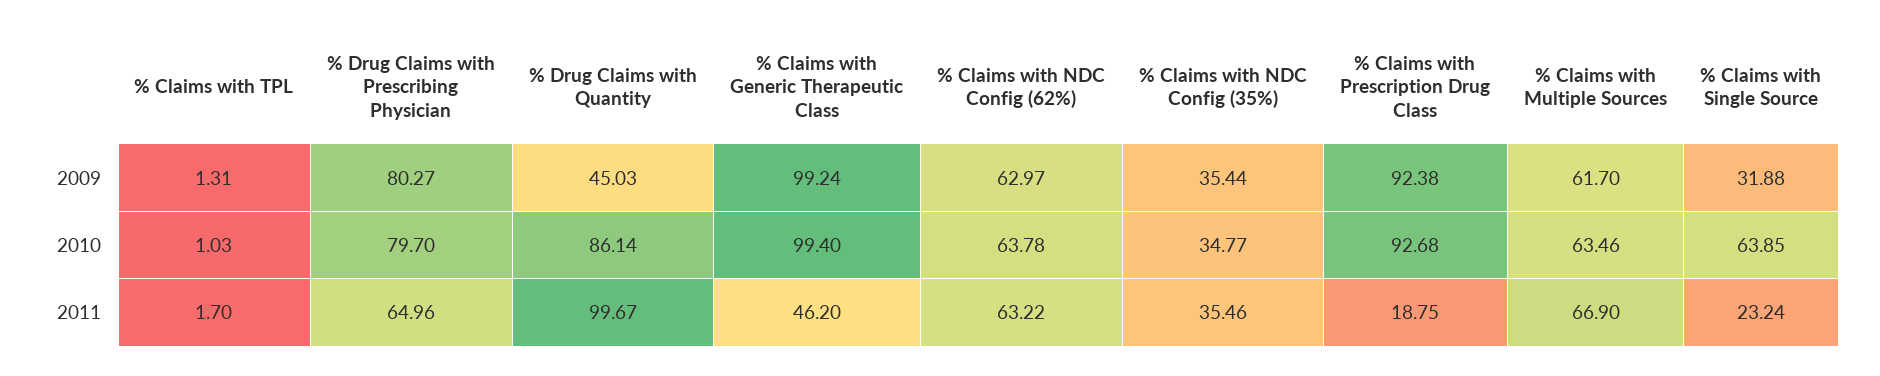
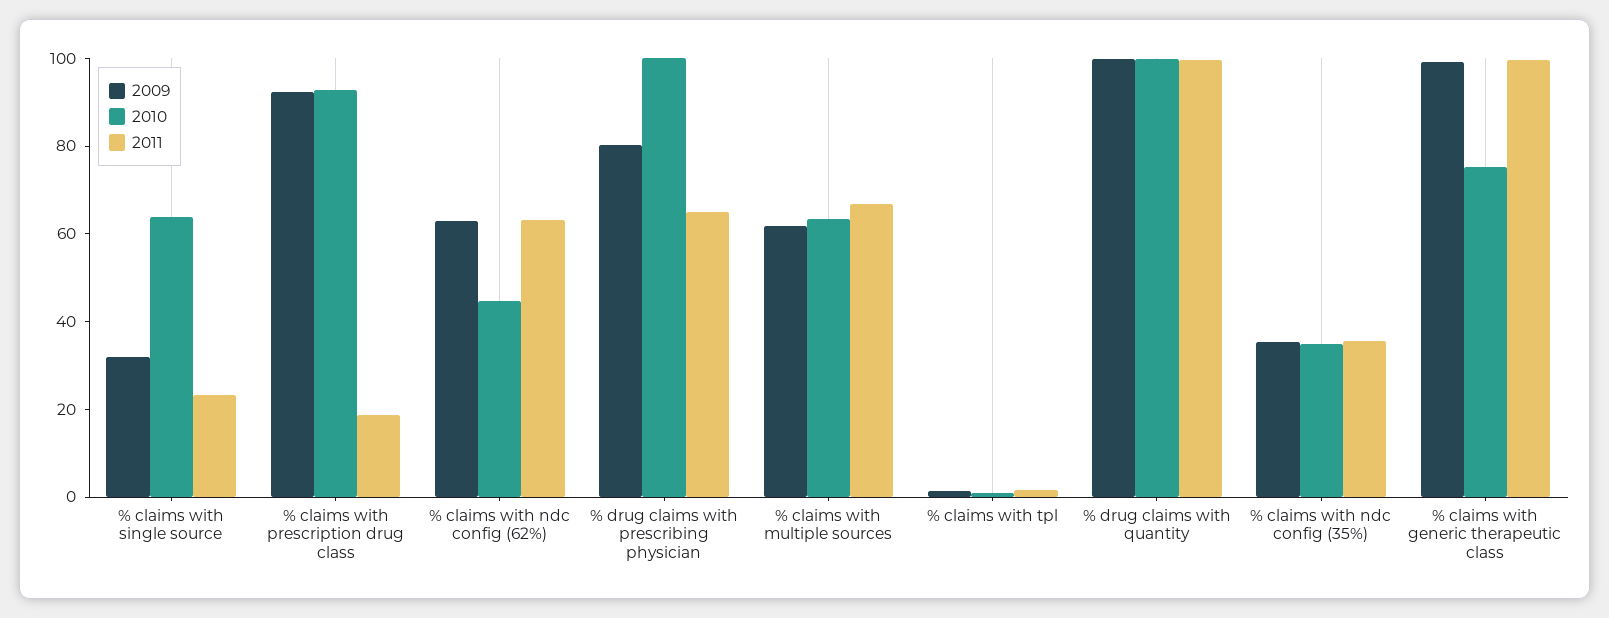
2009, % Drug Claims with Quantity: 45.03 -> 100
2010, % Drug Claims with Prescribing Physician: 79.7 -> 100
2010, % Drug Claims with Quantity: 86.14 -> 100
2010, % Claims with Generic Therapeutic Class: 99.4 -> 75
2010, % Claims with NDC Config (62%): 63.78 -> 45
2011, % Claims with Generic Therapeutic Class: 46.2 -> 100

